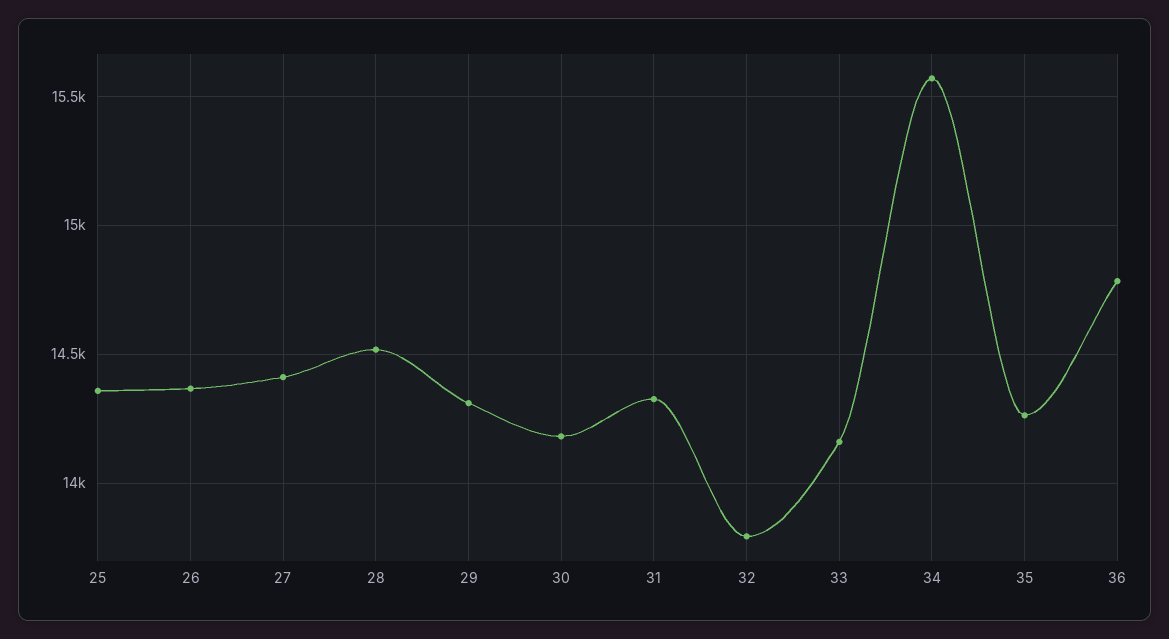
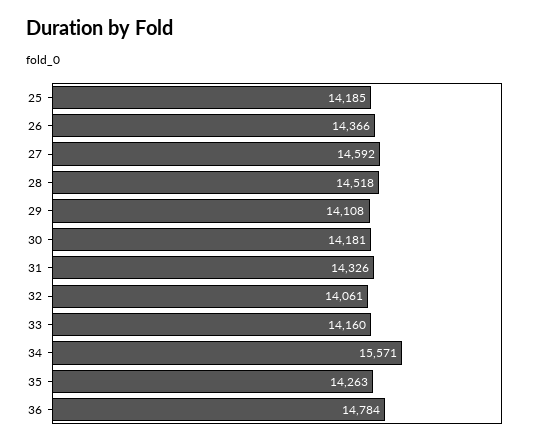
25: 14350 -> 14185
27: 14400 -> 14592
29: 14300 -> 14108
32: 13800 -> 14061

